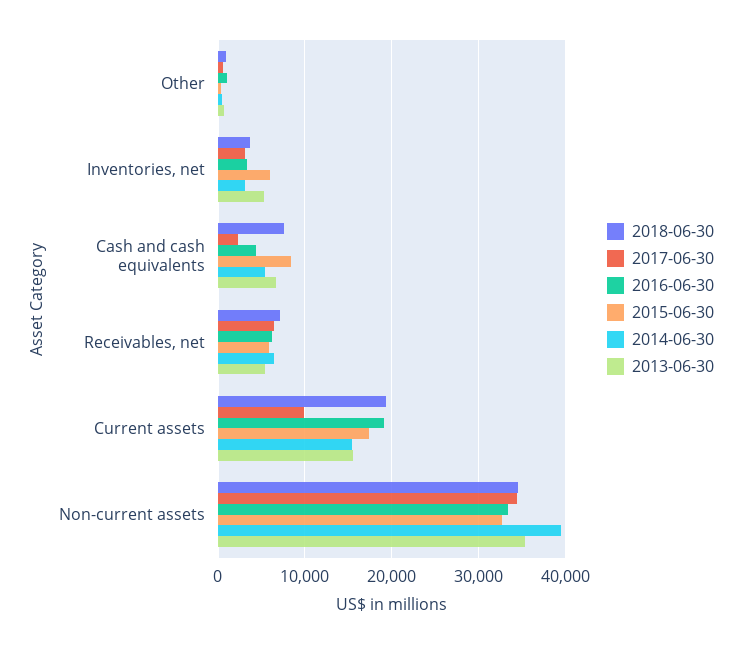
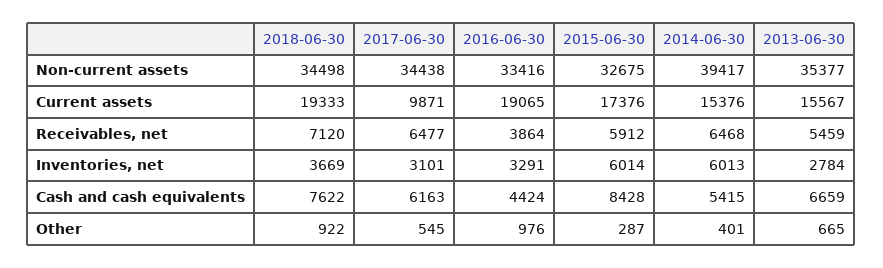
2014-06-30, Inventories, net: 3000 -> 6013
2013-06-30, Inventories, net: 5000 -> 2784
2017-06-30, Cash and cash equivalents: 2000 -> 6163
2016-06-30, Receivables, net: 6000 -> 3864

